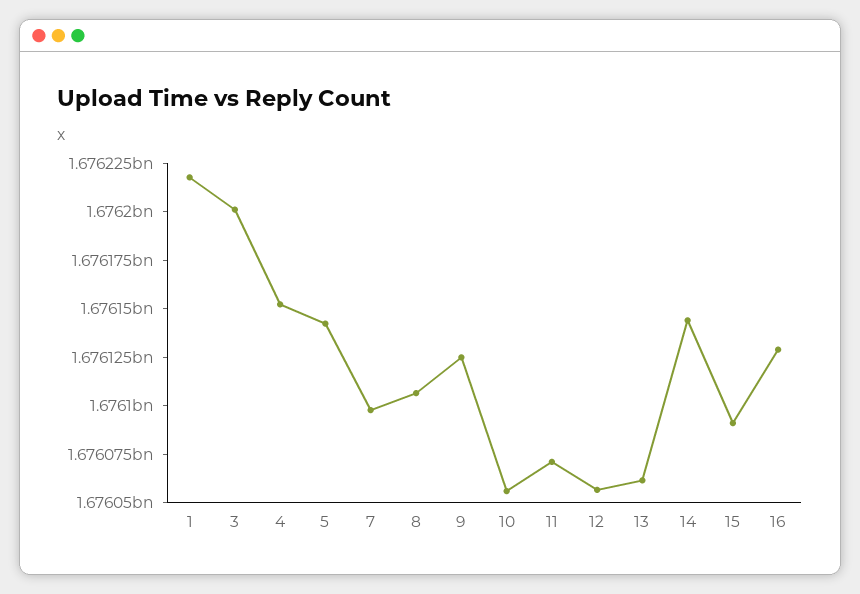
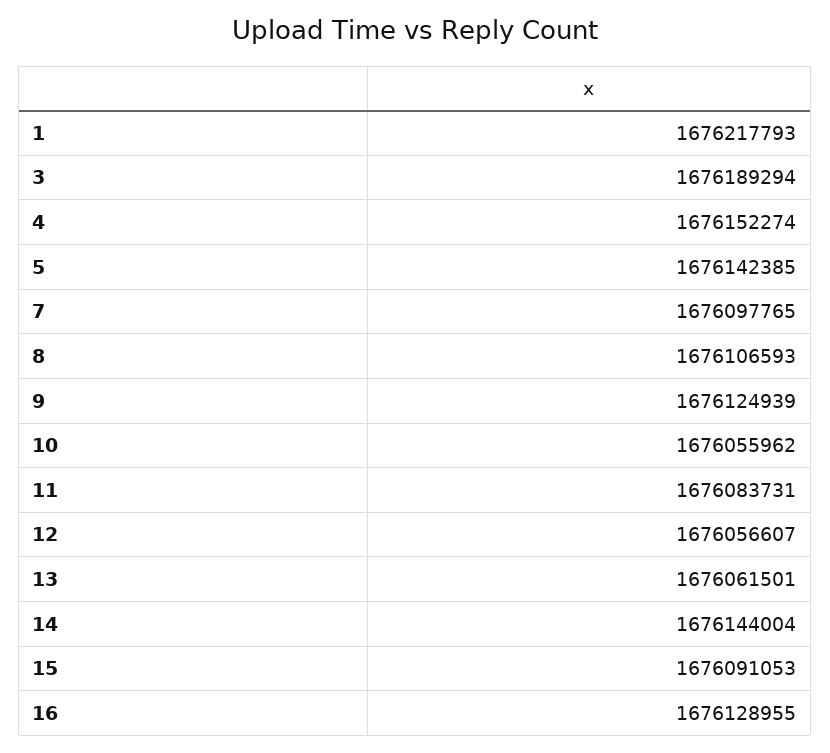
3: 1676200000 -> 1676189294
11: 1676070000 -> 1676083731

